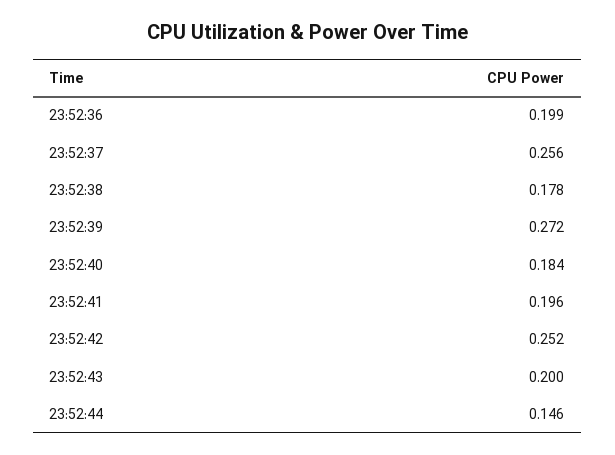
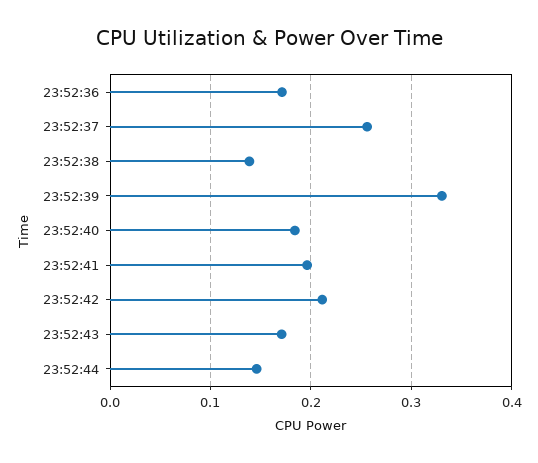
23:52:36: 0.199 -> 0.17
23:52:38: 0.178 -> 0.14
23:52:39: 0.272 -> 0.33
23:52:42: 0.252 -> 0.21
23:52:43: 0.2 -> 0.17

